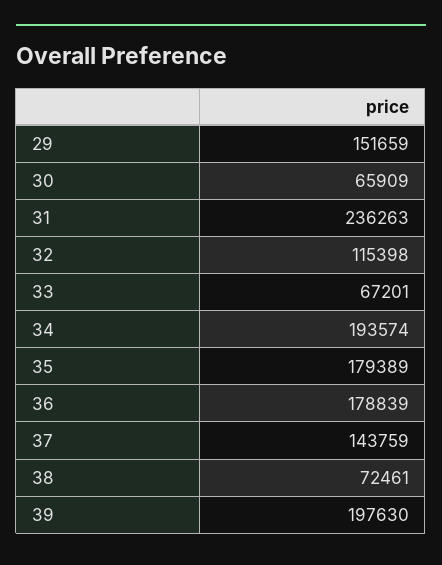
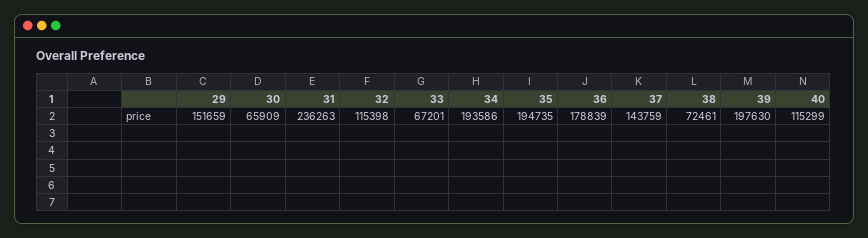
34: 193574 -> 193586
35: 179389 -> 194735
40: none -> 115299

